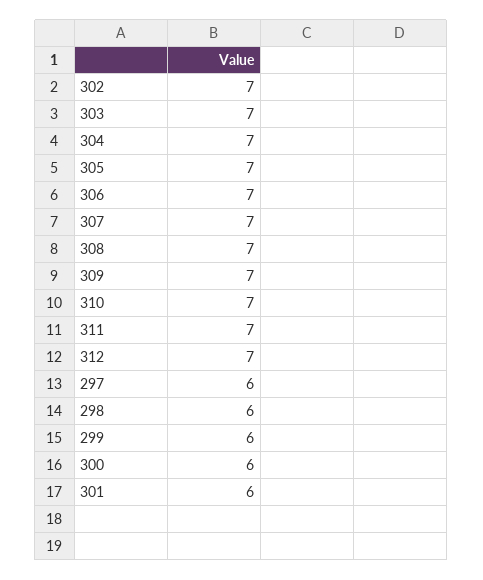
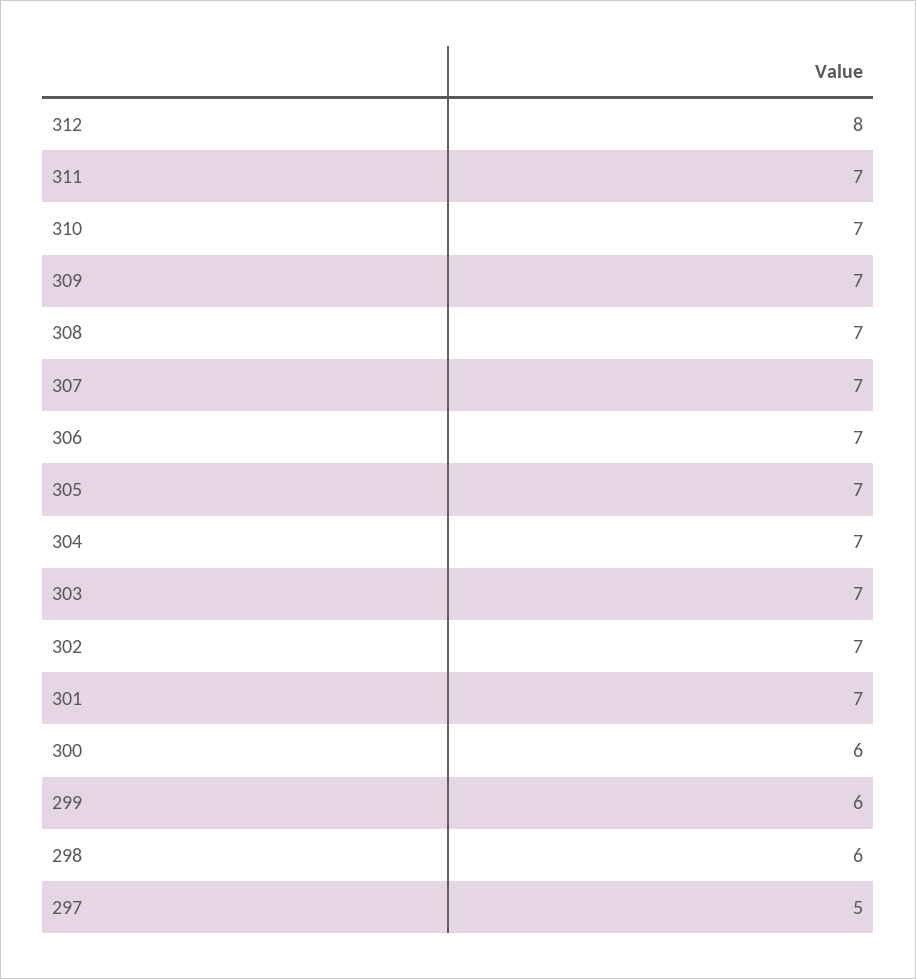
312: 7 -> 8
297: 6 -> 5
301: 6 -> 7

